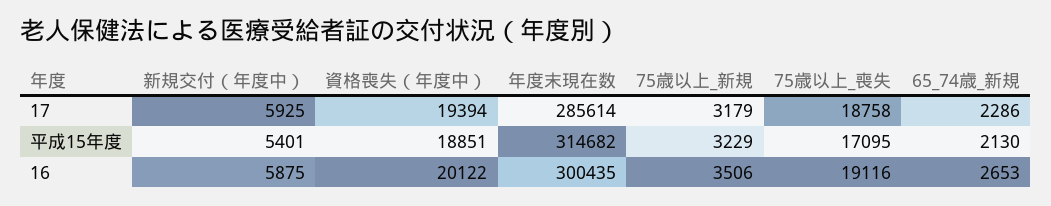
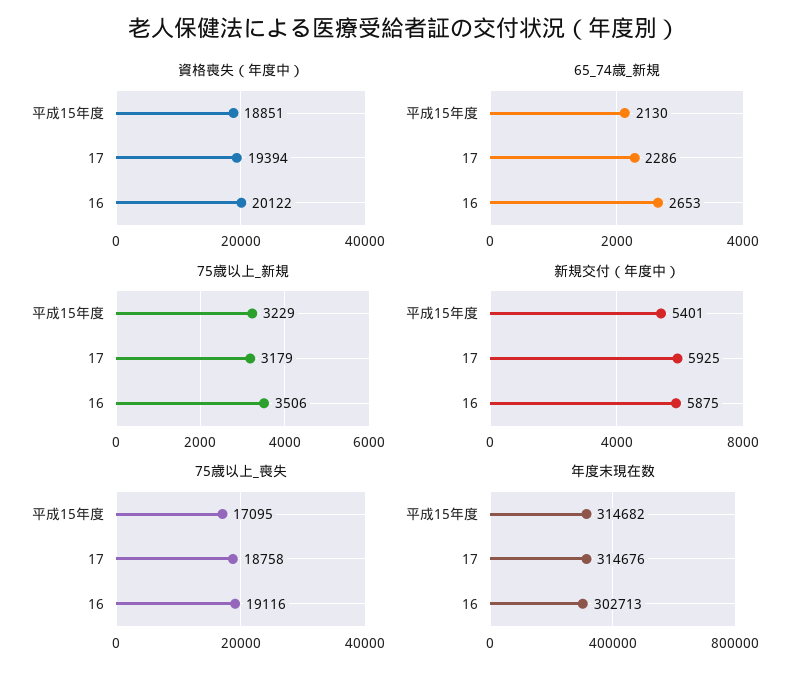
年度末現在数, 17: 285614 -> 314676
年度末現在数, 16: 300435 -> 302713

